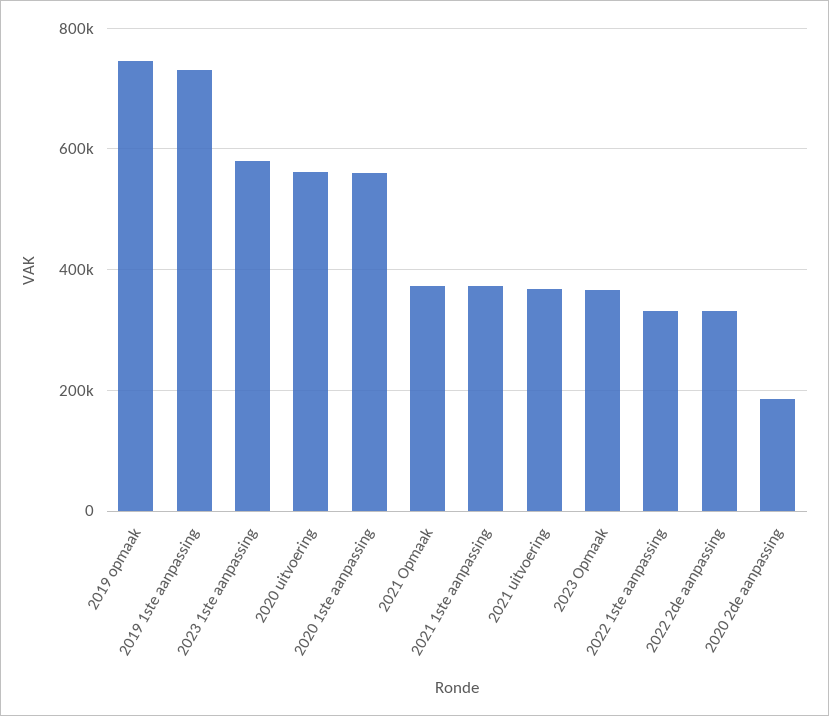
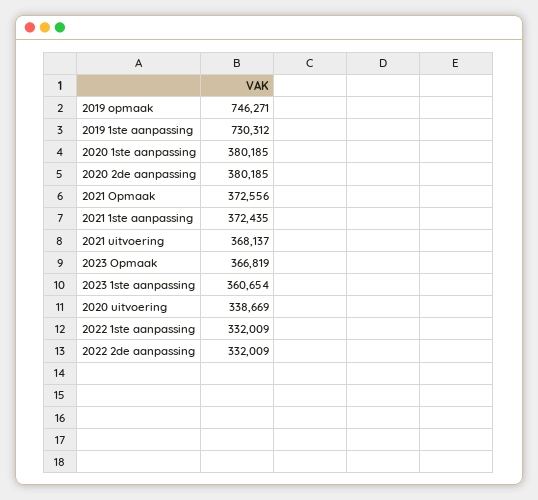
2023 1ste aanpassing: 580000 -> 360654
2020 uitvoering: 560000 -> 338669
2020 1ste aanpassing: 560000 -> 380185
2020 2de aanpassing: 180000 -> 380185

